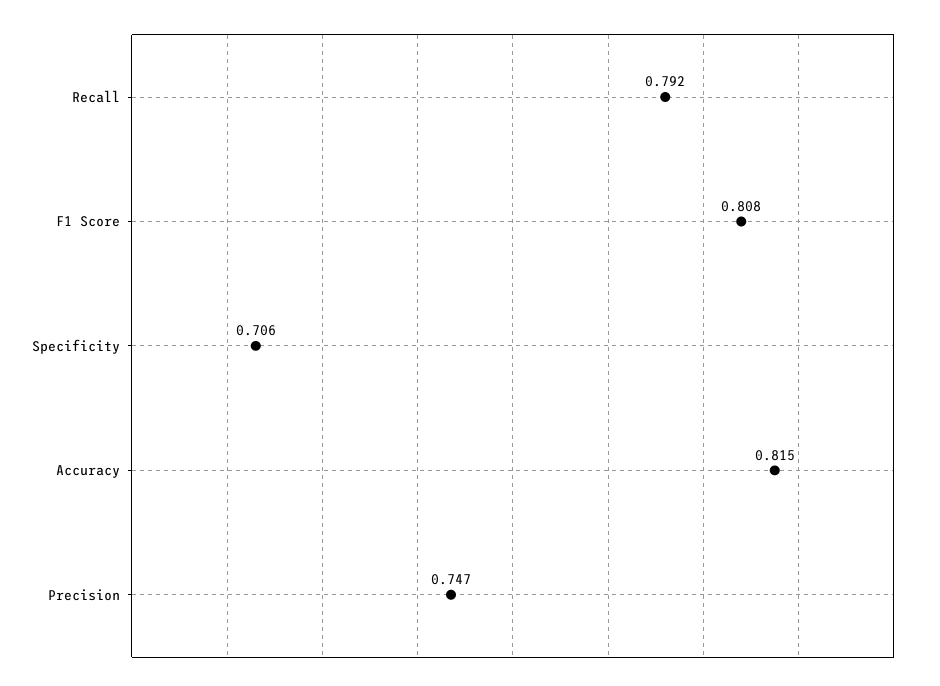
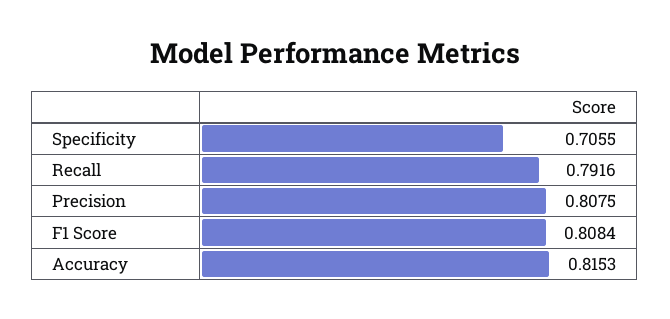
Precision: 0.747 -> 0.8075

